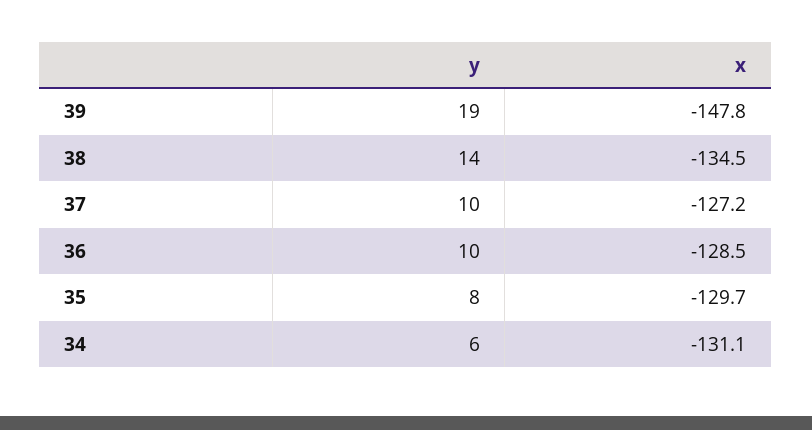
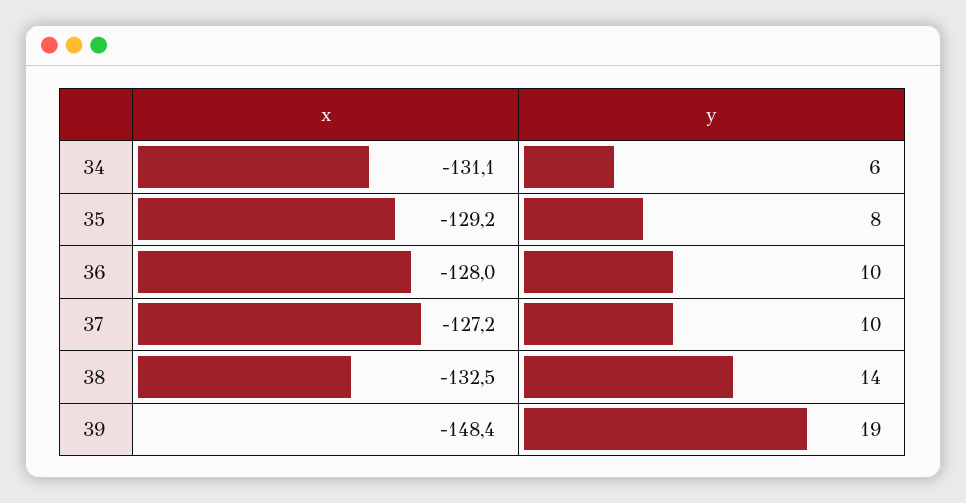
x, 39: -147.8 -> -148.4
x, 38: -134.5 -> -132.5
x, 36: -128.5 -> -128
x, 35: -129.7 -> -129.2

